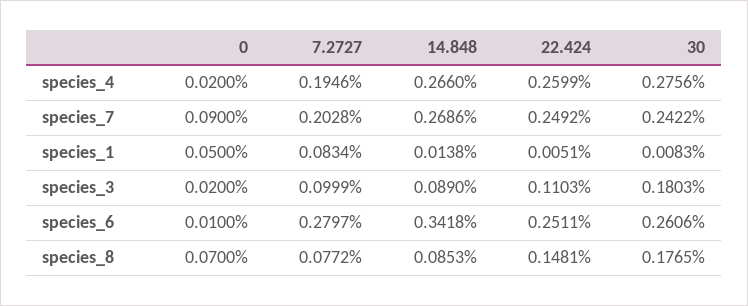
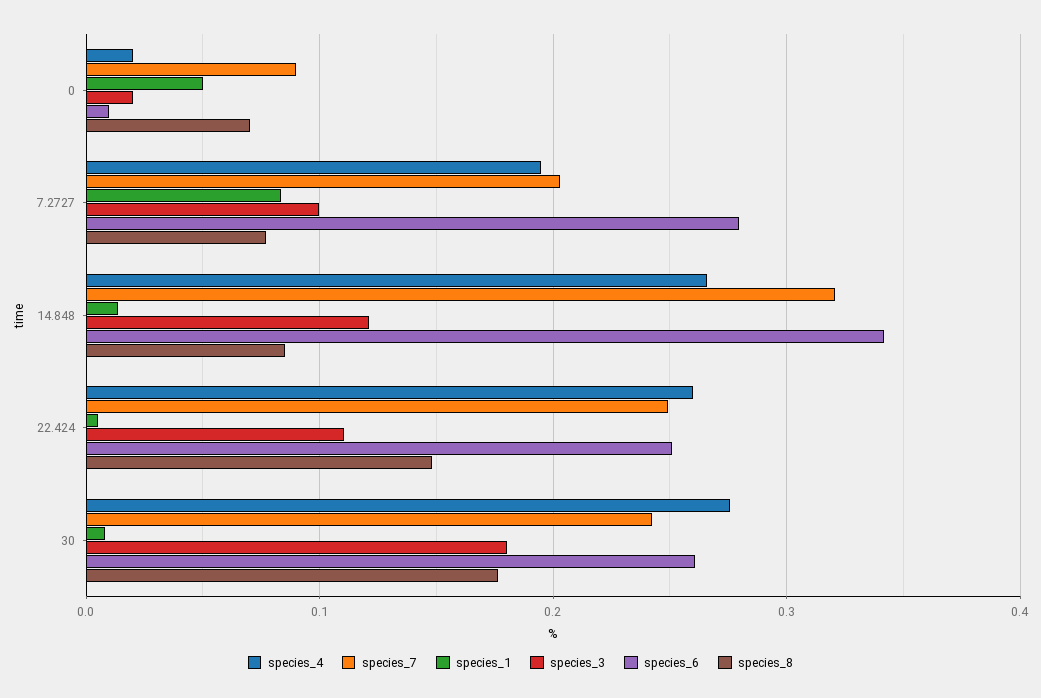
species_7, 14.848: 0.2686 -> 0.32
species_3, 14.848: 0.089 -> 0.12

